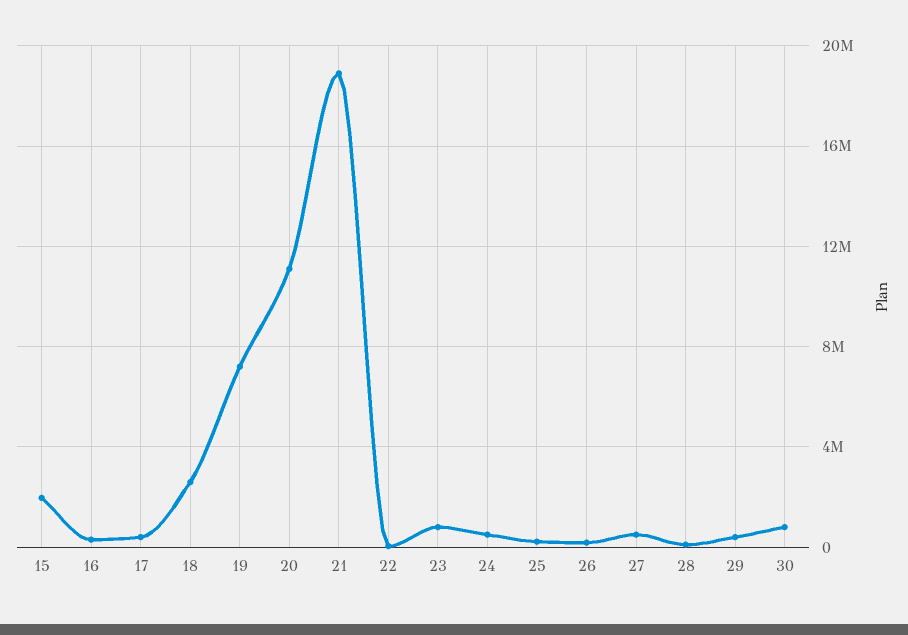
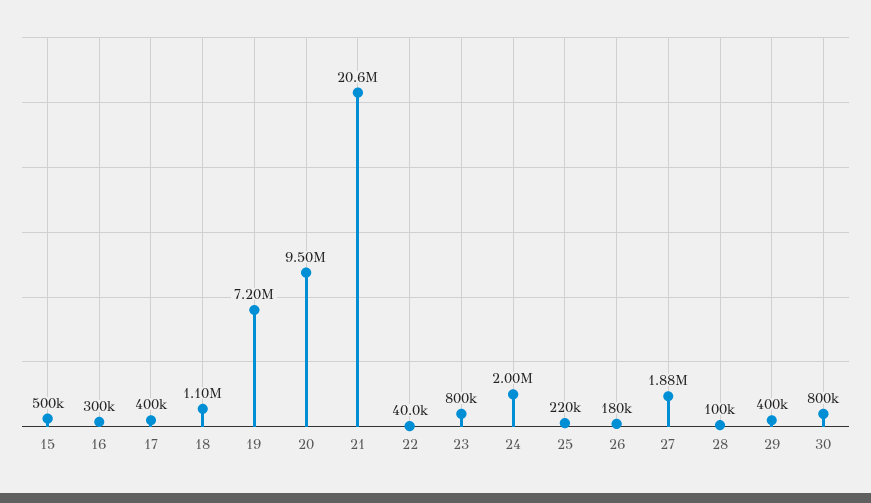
15: 2000000 -> 500000
18: 2500000 -> 1100000
20: 11000000 -> 9500000
21: 19000000 -> 20600000
24: 500000 -> 2000000
27: 500000 -> 1880000

